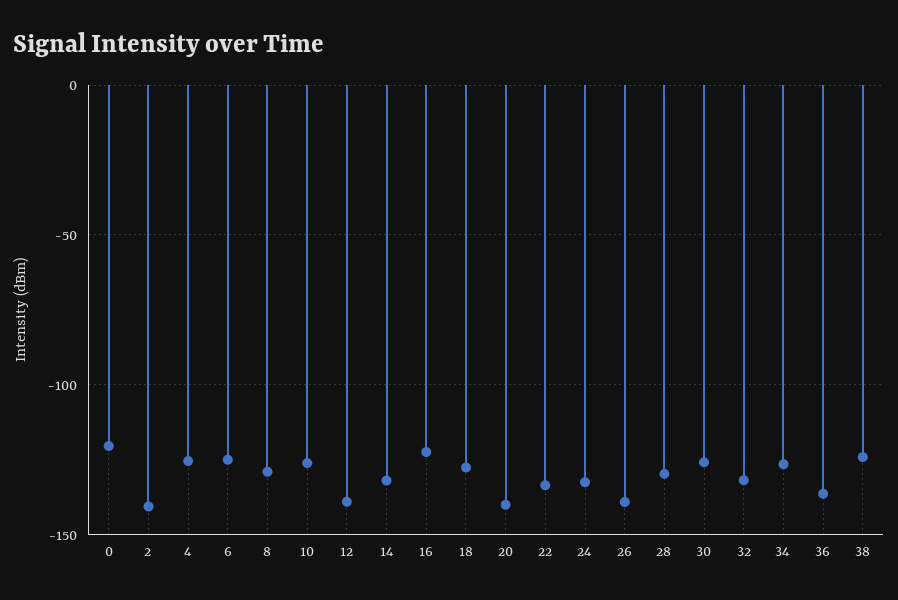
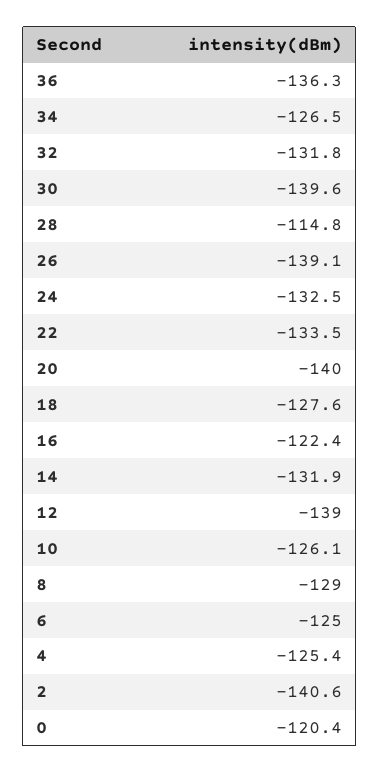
28: -130 -> -114.8
30: -125 -> -139.6
38: -125 -> none

